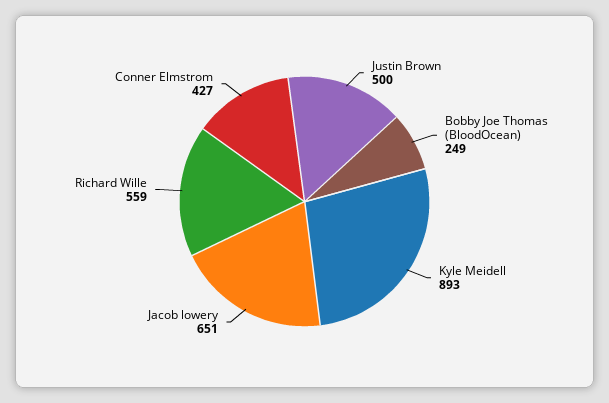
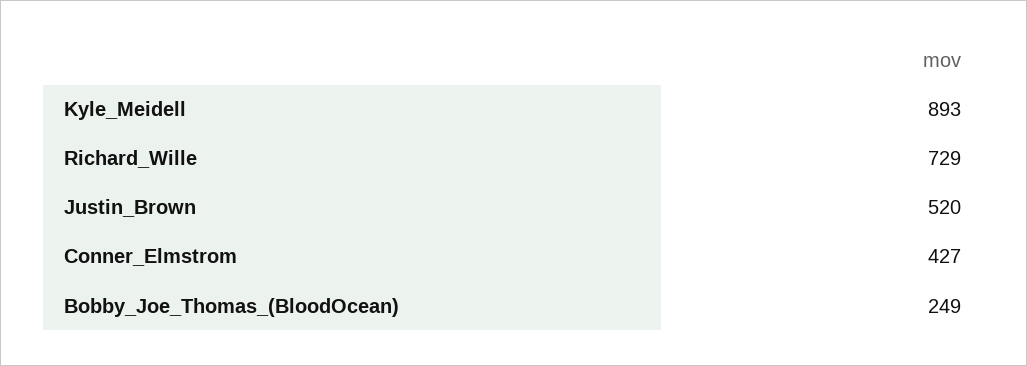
Justin Brown: 500 -> 520
Jacob lowery: 651 -> none
Richard Wille: 559 -> 729

